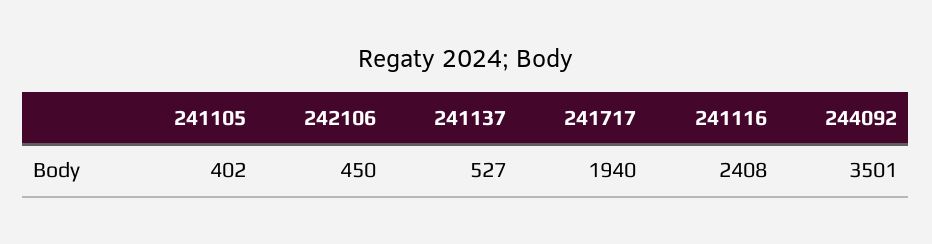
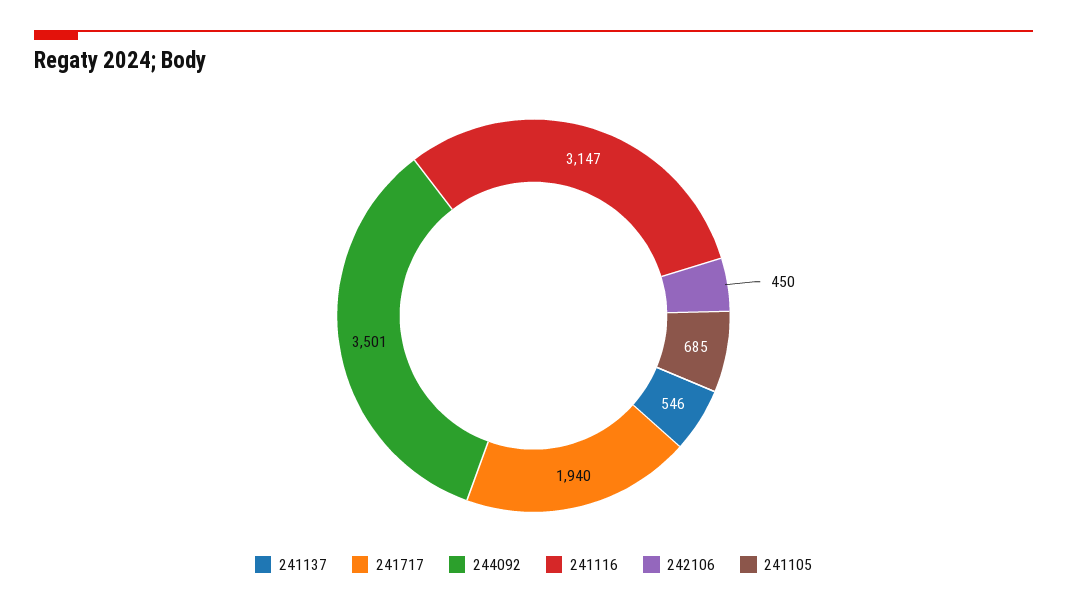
241105: 402 -> 685
241137: 527 -> 546
241116: 2408 -> 3147

